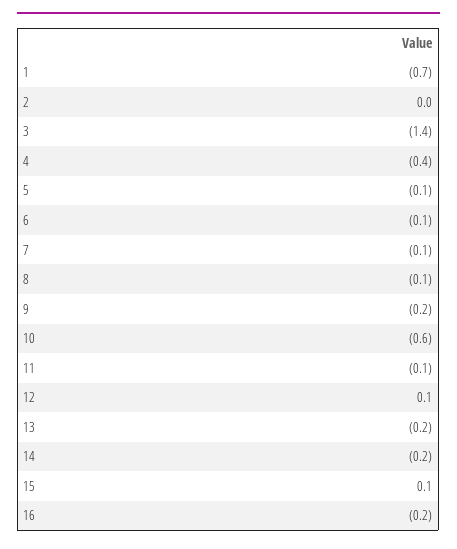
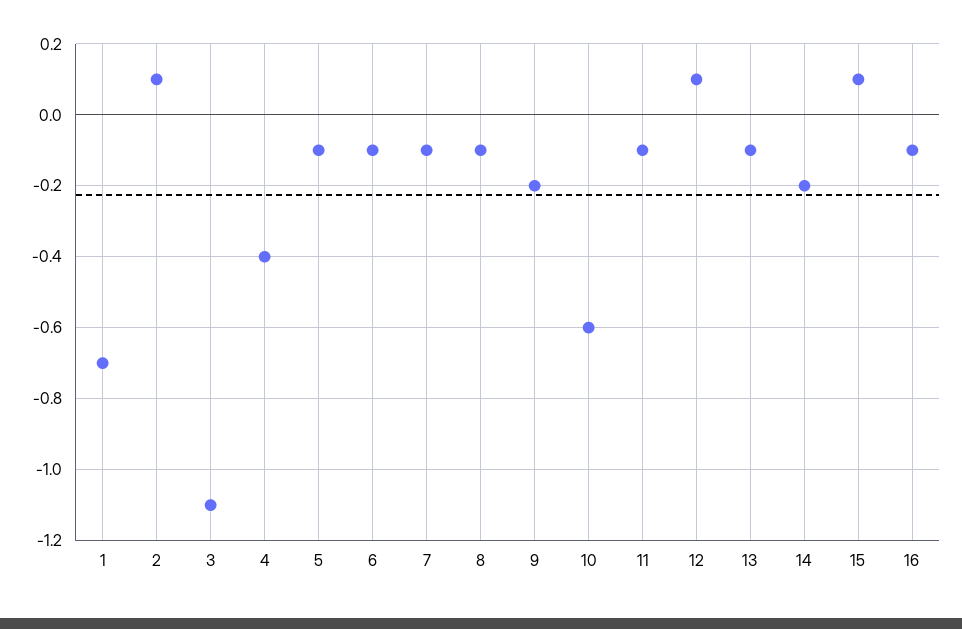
2: 0 -> 0.1
3: -1.4 -> -1.1
13: -0.2 -> -0.1
16: -0.2 -> -0.1

